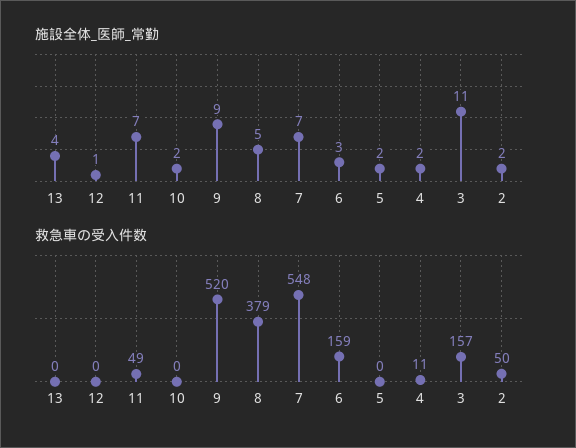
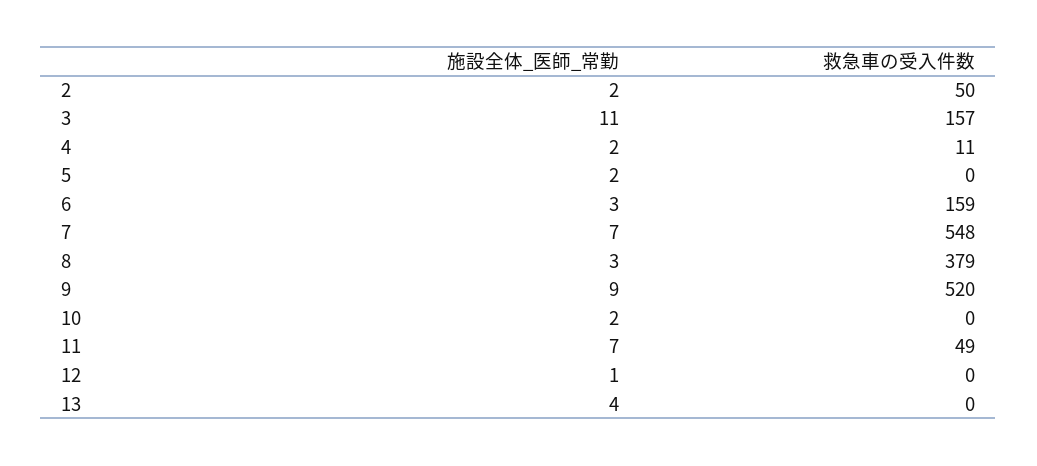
施設全体_医師_常勤, 8: 5 -> 3

